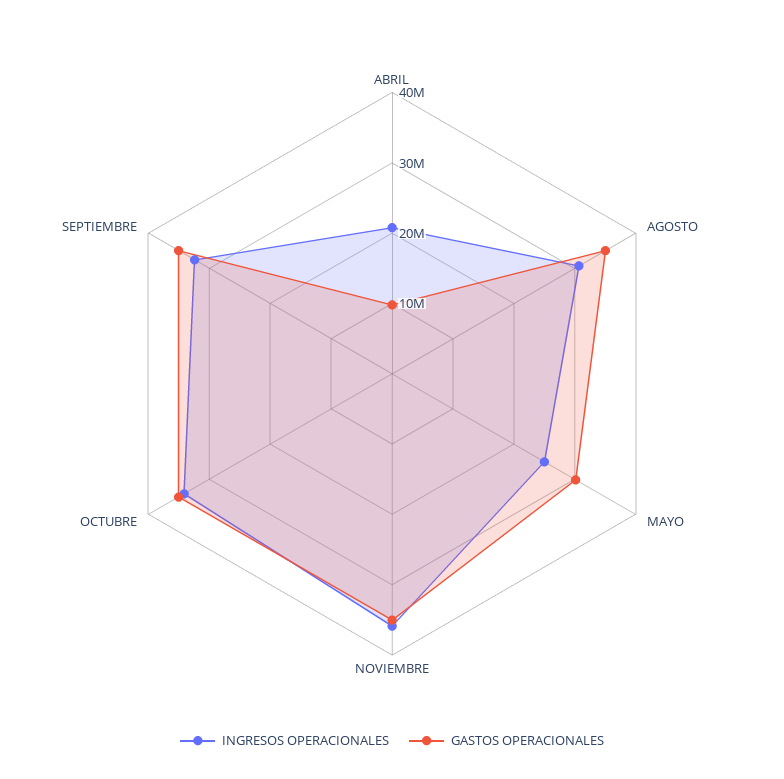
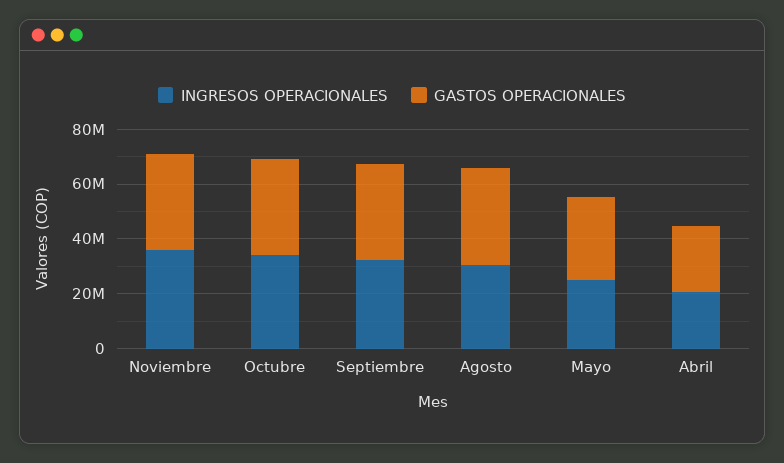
GASTOS OPERACIONALES, ABRIL: 10000000 -> 25000000

